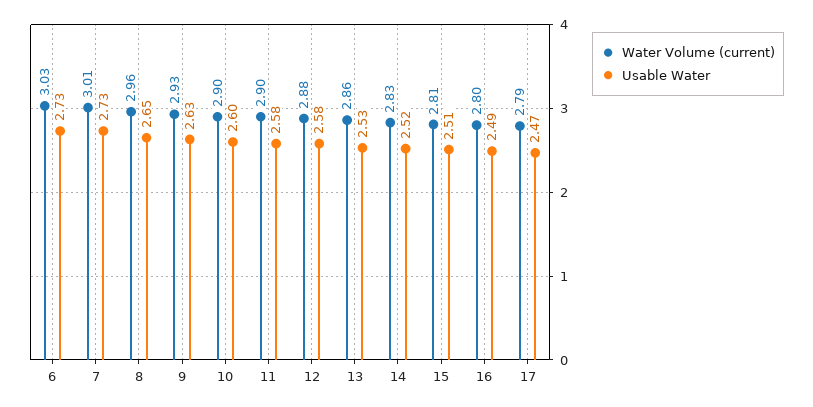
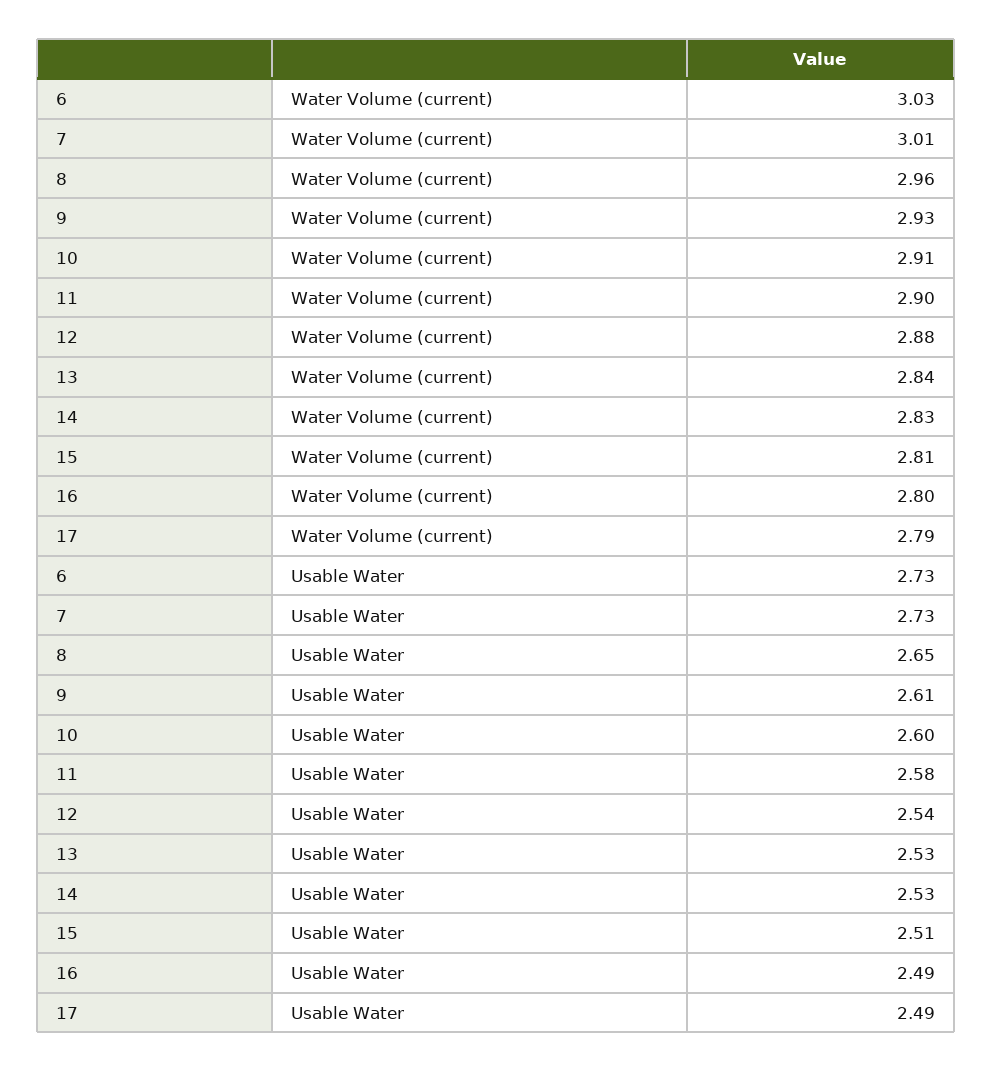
Usable Water, 9: 2.63 -> 2.61
Water Volume (current), 10: 2.9 -> 2.91
Usable Water, 12: 2.58 -> 2.54
Water Volume (current), 13: 2.86 -> 2.84
Usable Water, 14: 2.52 -> 2.53
Usable Water, 17: 2.47 -> 2.49

